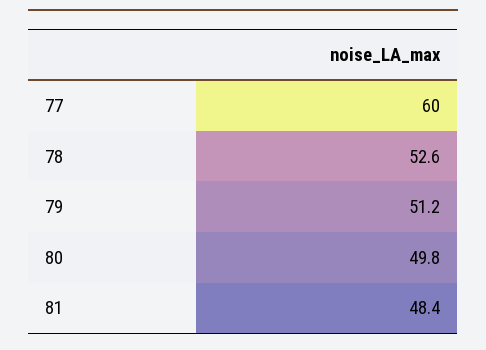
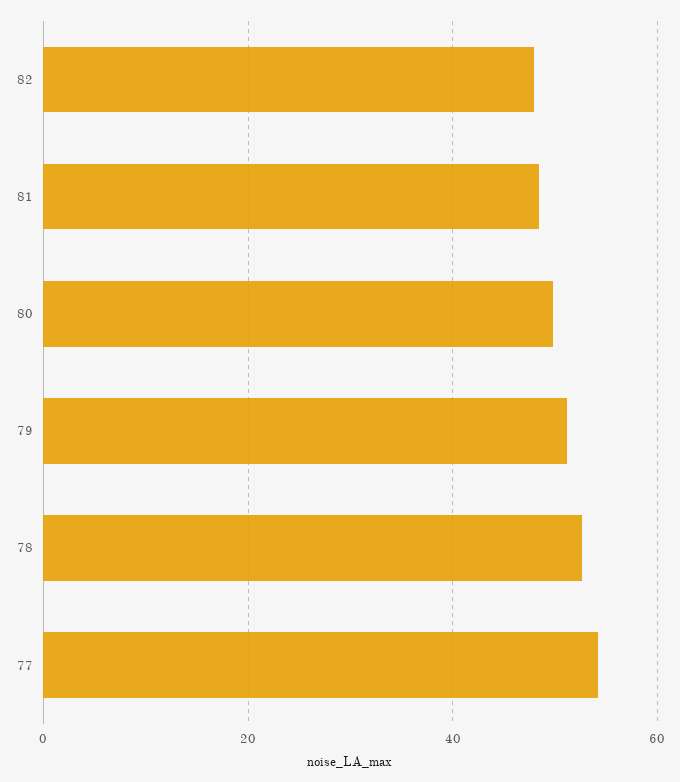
77: 60 -> 54
82: none -> 48

